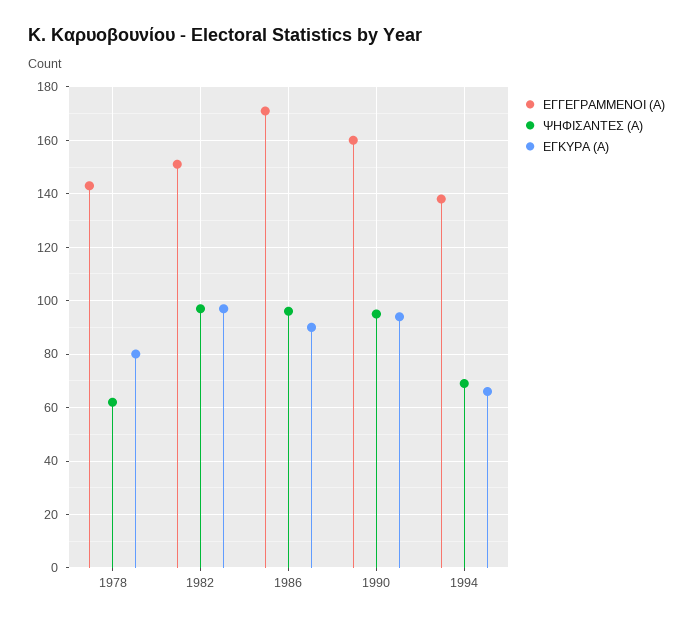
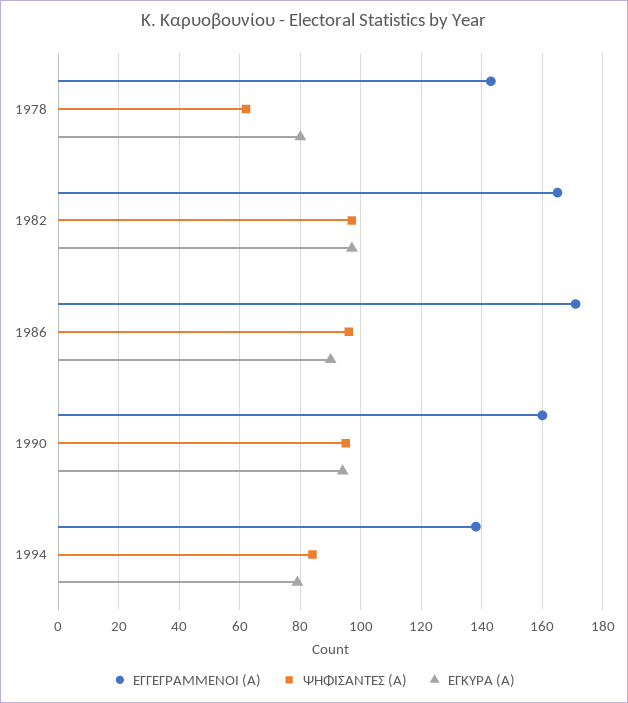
ΕΓΓΕΓΡΑΜΜΕΝΟΙ (Α), 1982: 150 -> 165
ΨΗΦΙΣΑΝΤΕΣ (Α), 1994: 70 -> 85
ΕΓΚΥΡΑ (Α), 1994: 65 -> 80

